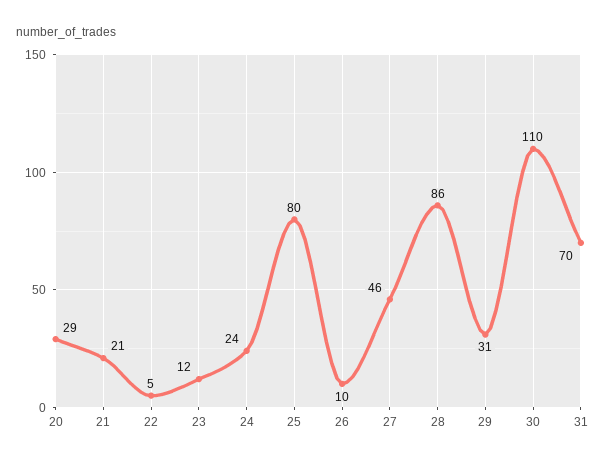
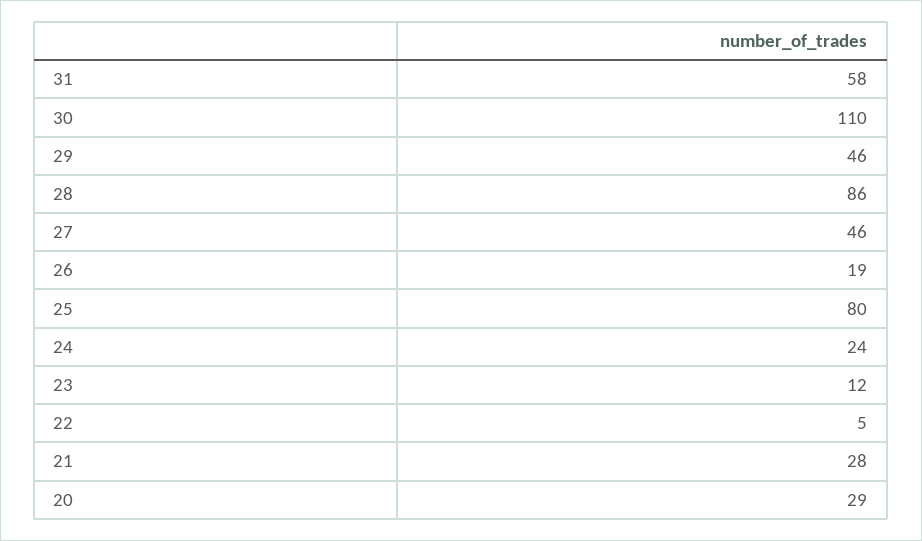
21: 21 -> 28
26: 10 -> 19
29: 31 -> 46
31: 70 -> 58

